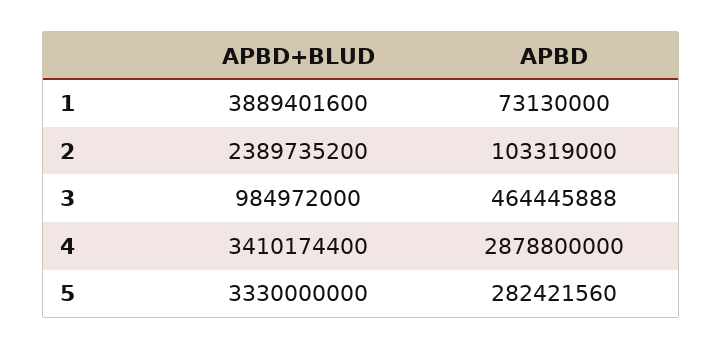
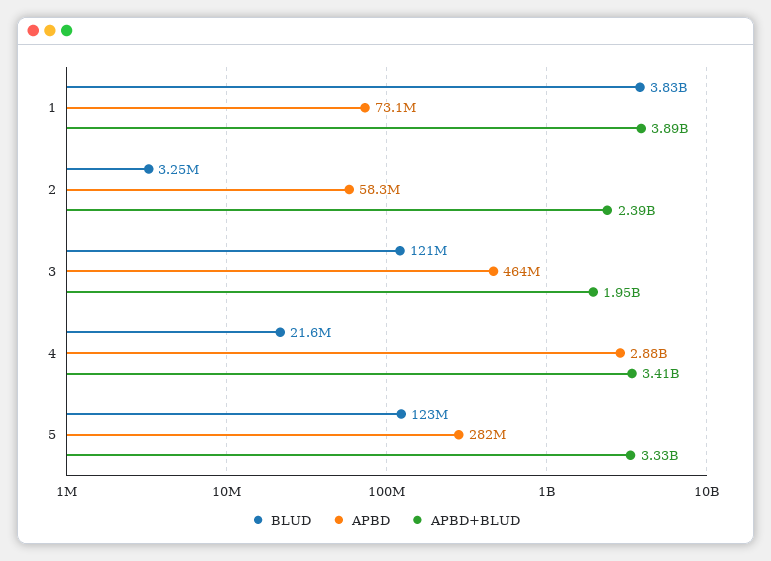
APBD, 2: 103319000 -> 58300000
APBD+BLUD, 3: 984972000 -> 1950000000
BLUD, 1: none -> 3830000000
BLUD, 2: none -> 3250000
BLUD, 3: none -> 121000000
BLUD, 4: none -> 21600000
BLUD, 5: none -> 123000000

